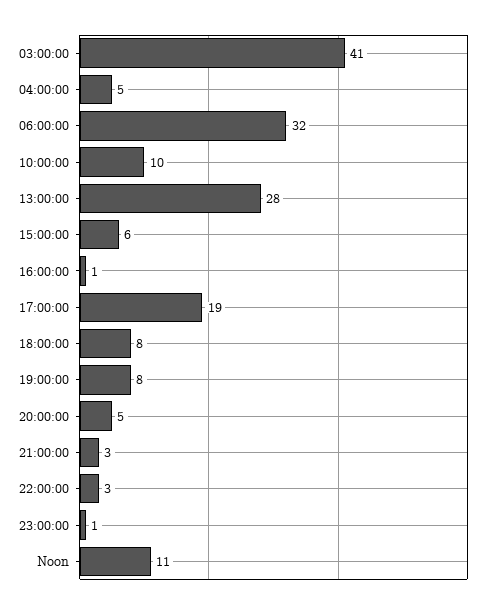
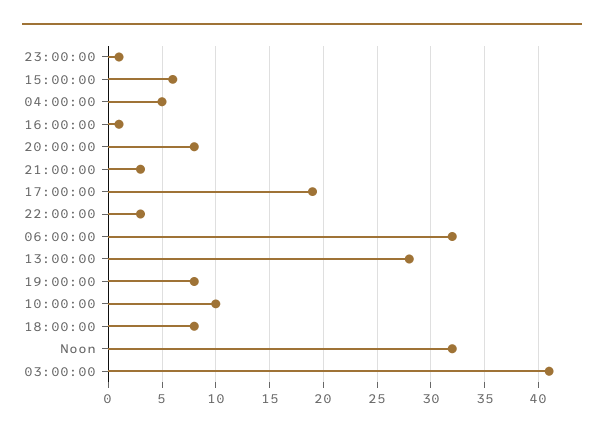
20:00:00: 5 -> 8
Noon: 11 -> 32

